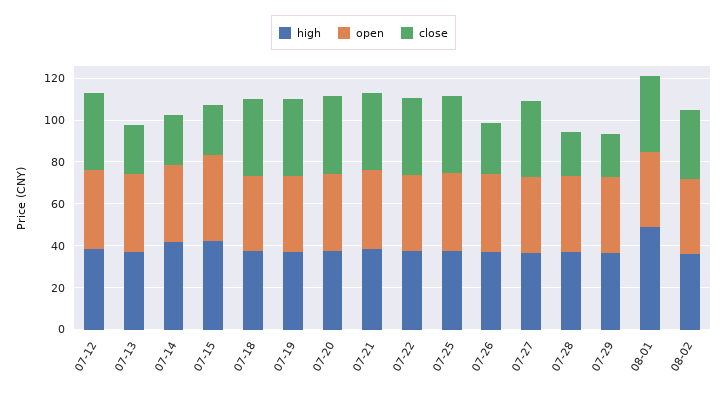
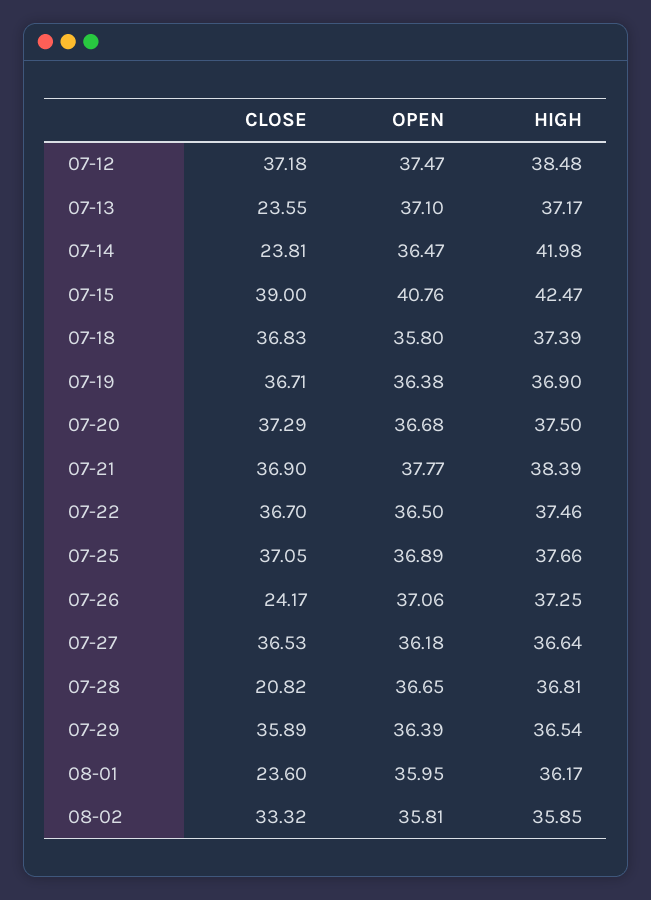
close, 07-15: 25 -> 39
close, 07-29: 20 -> 35.89
high, 08-01: 50 -> 36.17
close, 08-01: 35 -> 23.6

